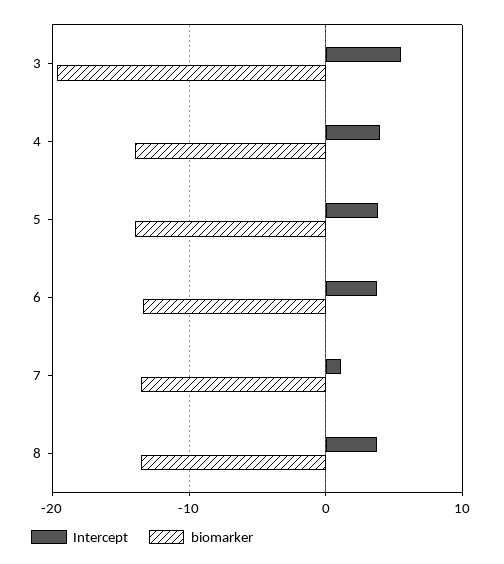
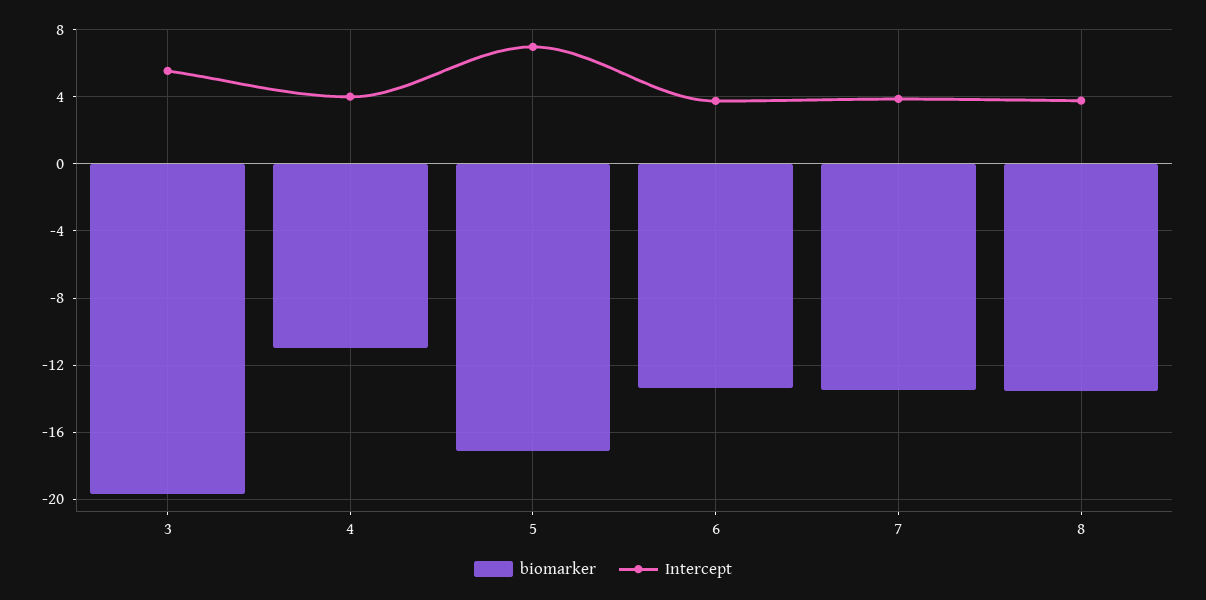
biomarker, 4: -14 -> -11
Intercept, 5: 4 -> 7
biomarker, 5: -14 -> -17
Intercept, 7: 1 -> 4

